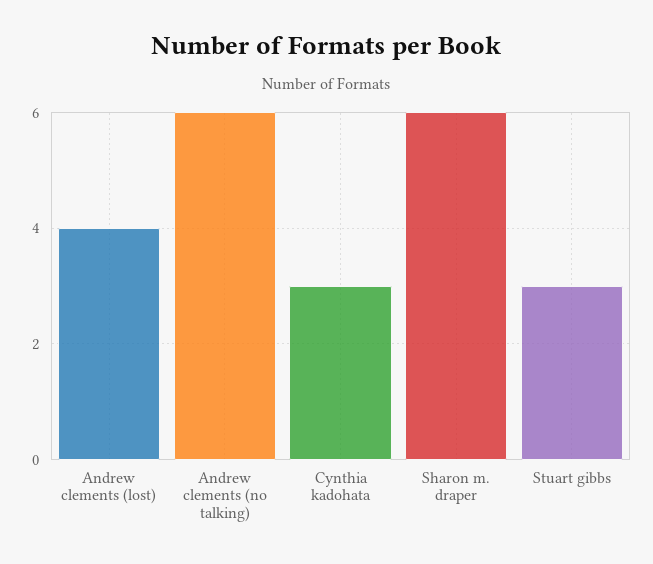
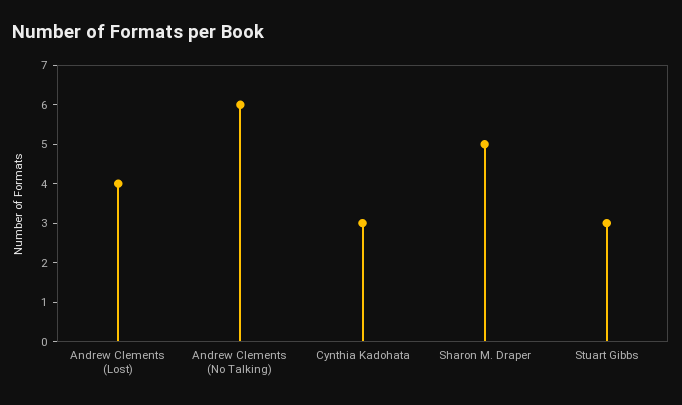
Sharon m. draper: 6 -> 5

